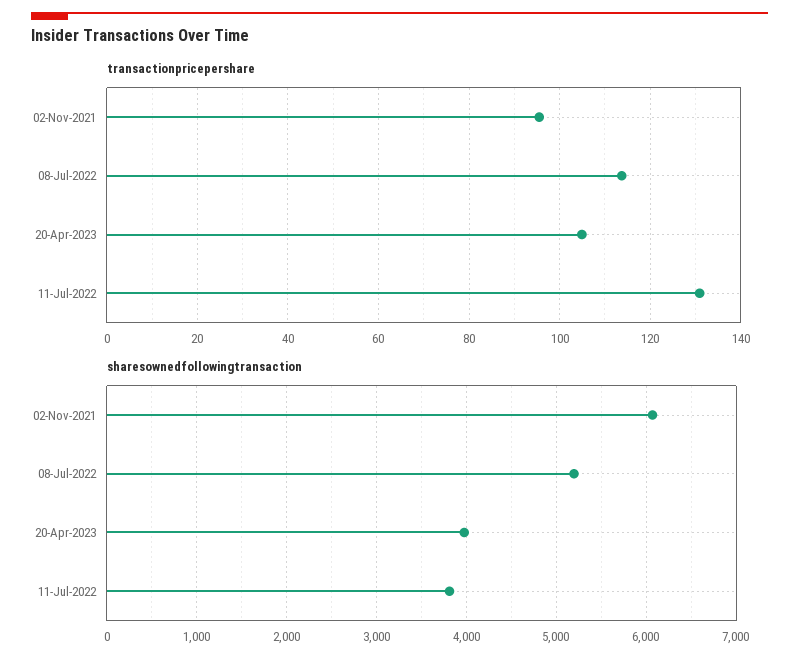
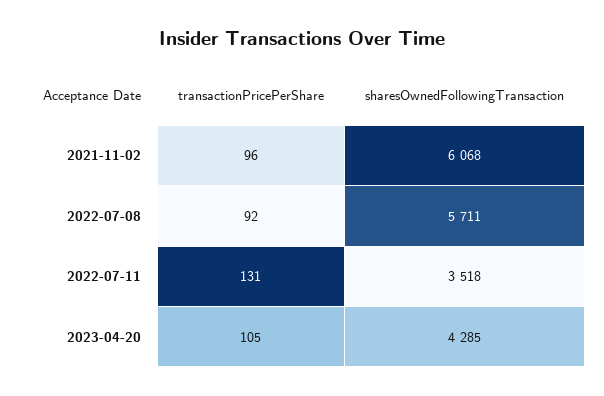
transactionpricepershare, 08-Jul-2022: 114 -> 92
sharesownedfollowingtransaction, 08-Jul-2022: 5200 -> 5711
sharesownedfollowingtransaction, 20-Apr-2023: 4000 -> 4285
sharesownedfollowingtransaction, 11-Jul-2022: 3800 -> 3518

